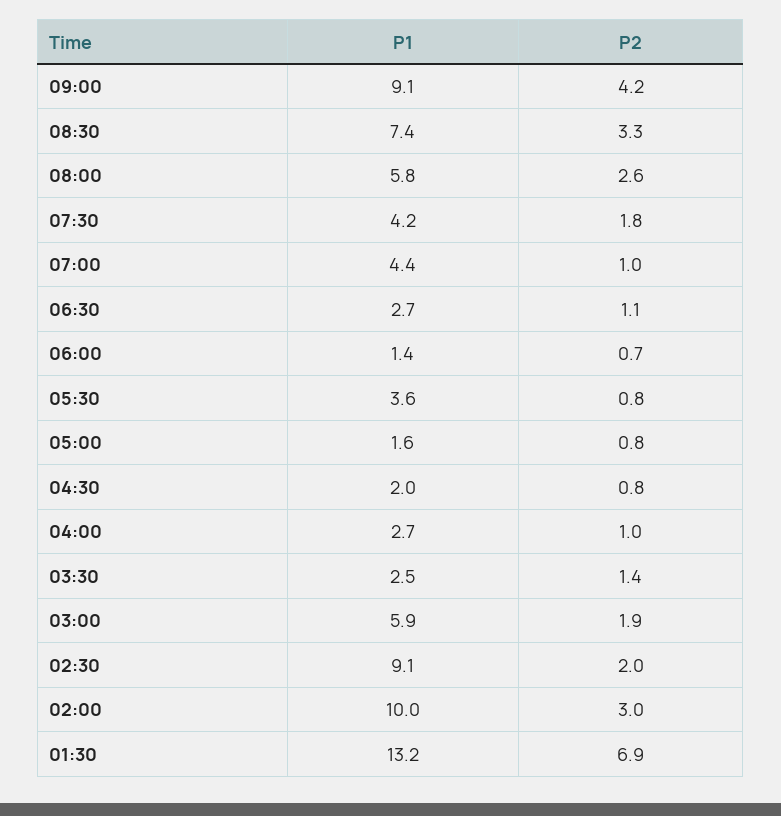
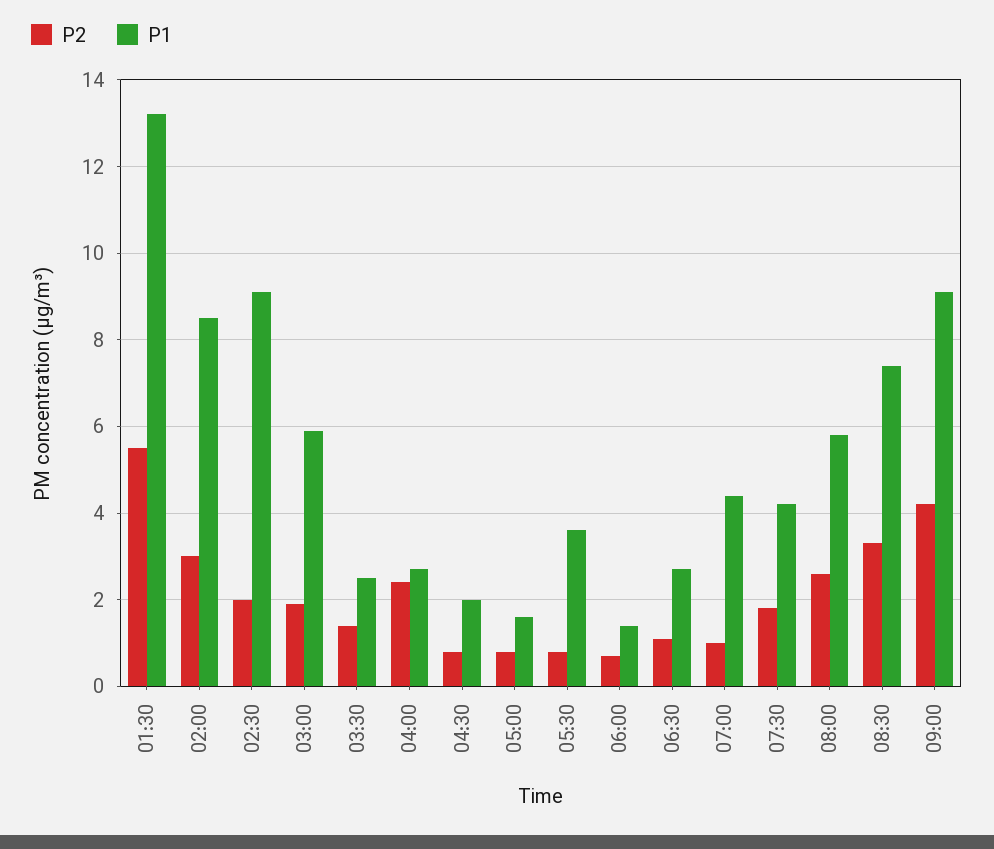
P2, 04:00: 1 -> 2.5
P1, 02:00: 10 -> 8.5
P2, 01:30: 6.9 -> 5.5

